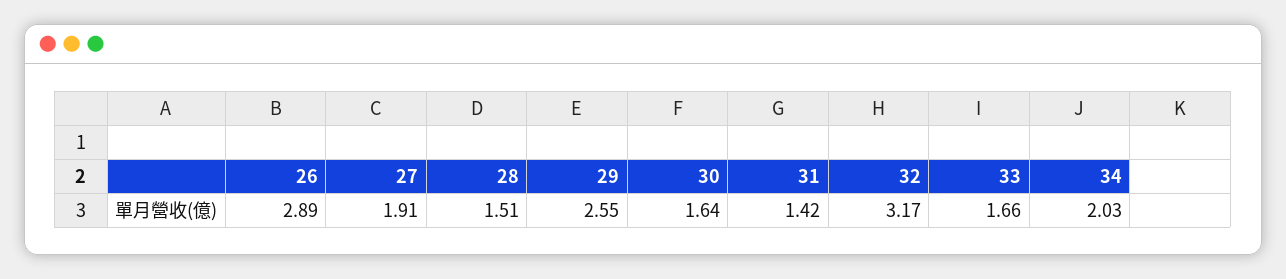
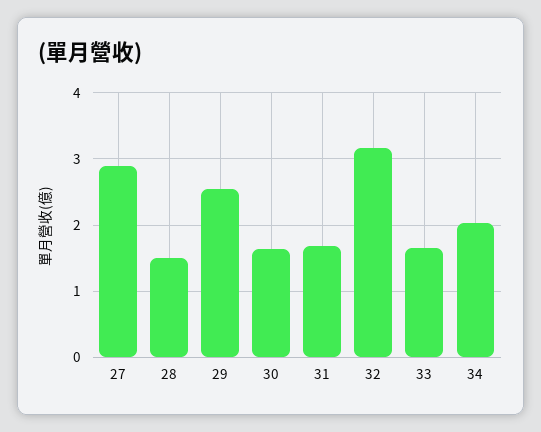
26: 2.89 -> none
27: 1.91 -> 2.9
31: 1.42 -> 1.7

